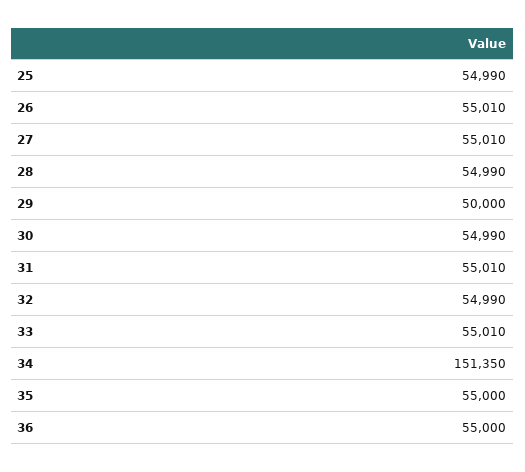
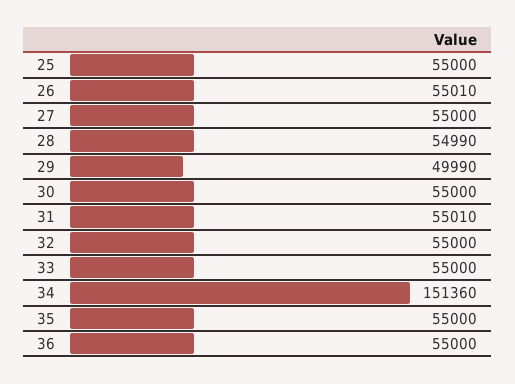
25: 54990 -> 55000
27: 55010 -> 55000
29: 50000 -> 49990
30: 54990 -> 55000
32: 54990 -> 55000
33: 55010 -> 55000
34: 151350 -> 151360

